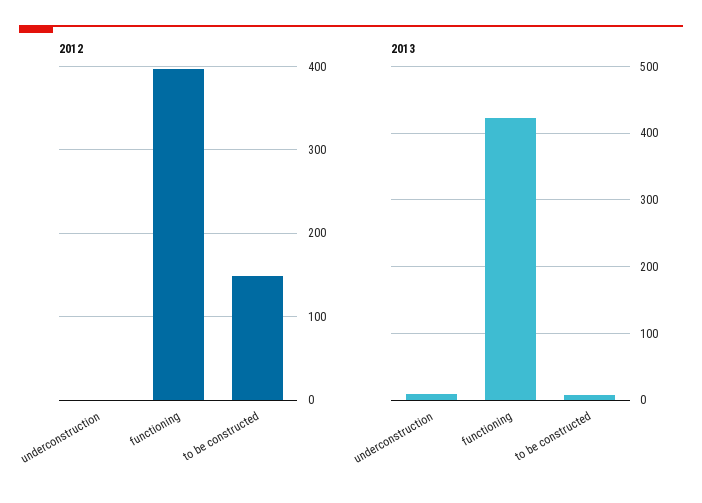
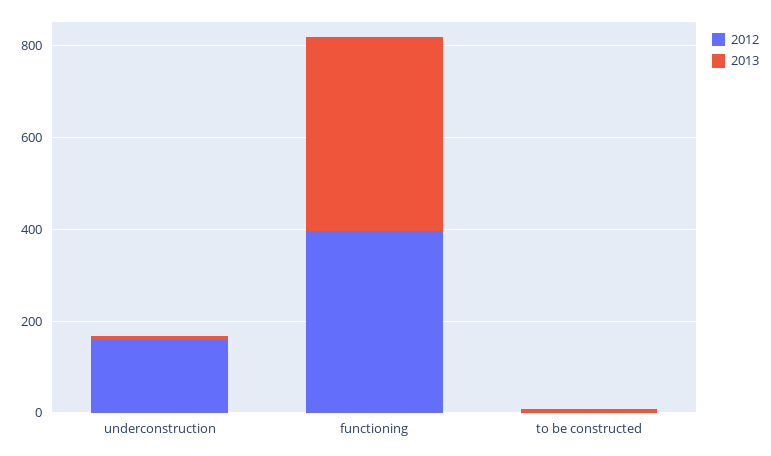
2012, underconstruction: 0 -> 150
2012, to be constructed: 150 -> 0

